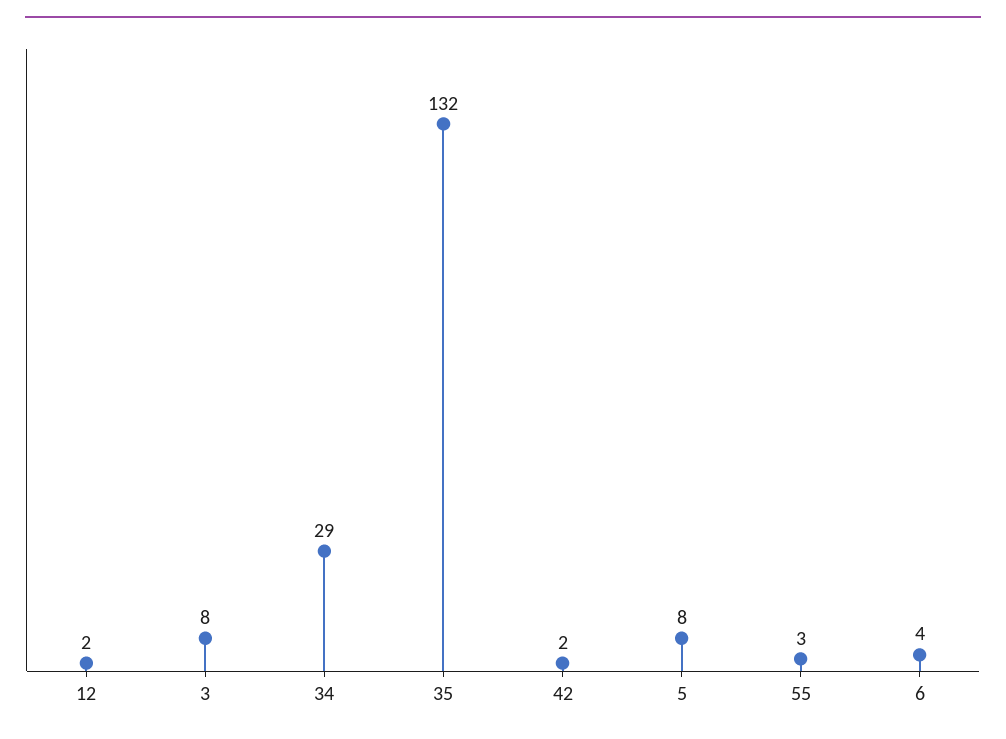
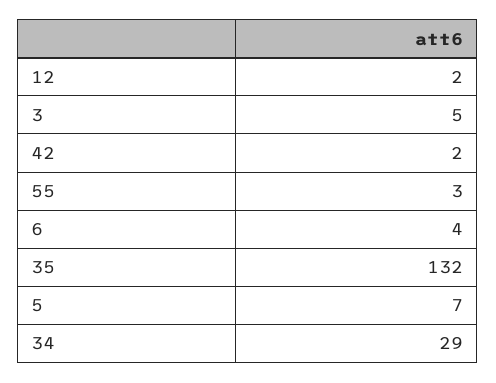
3: 8 -> 5
5: 8 -> 7

